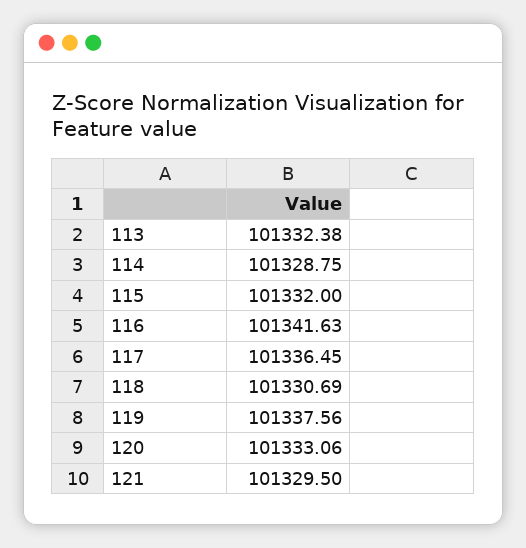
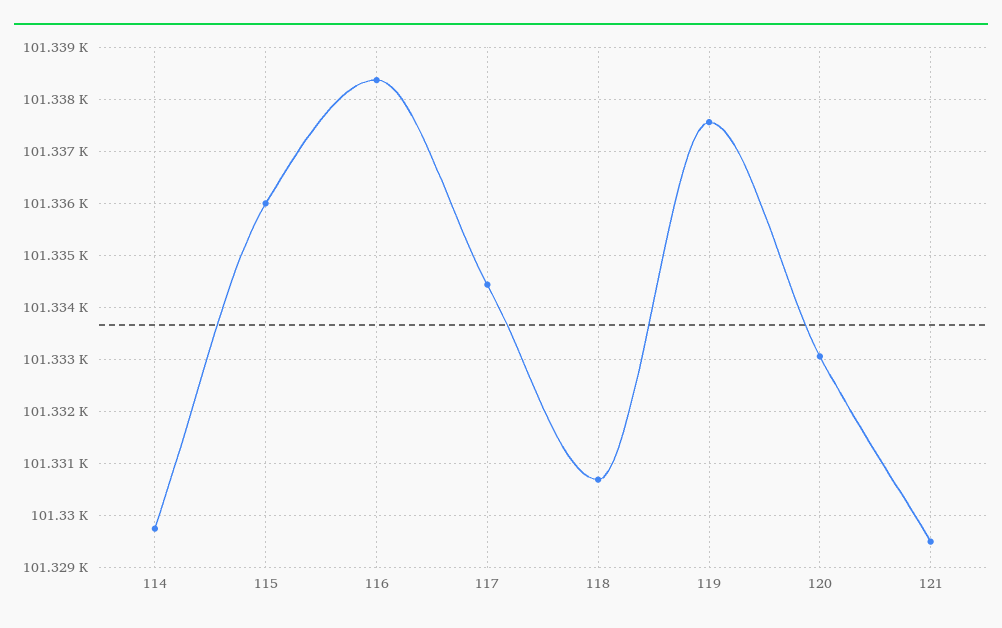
113: 101332.38 -> none
114: 101328.75 -> 101329.8
115: 101332 -> 101336
116: 101341.63 -> 101338.4
117: 101336.45 -> 101334.4

